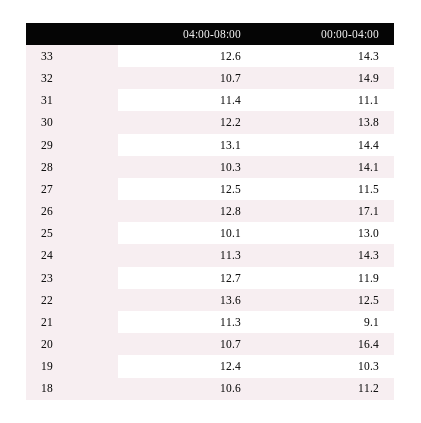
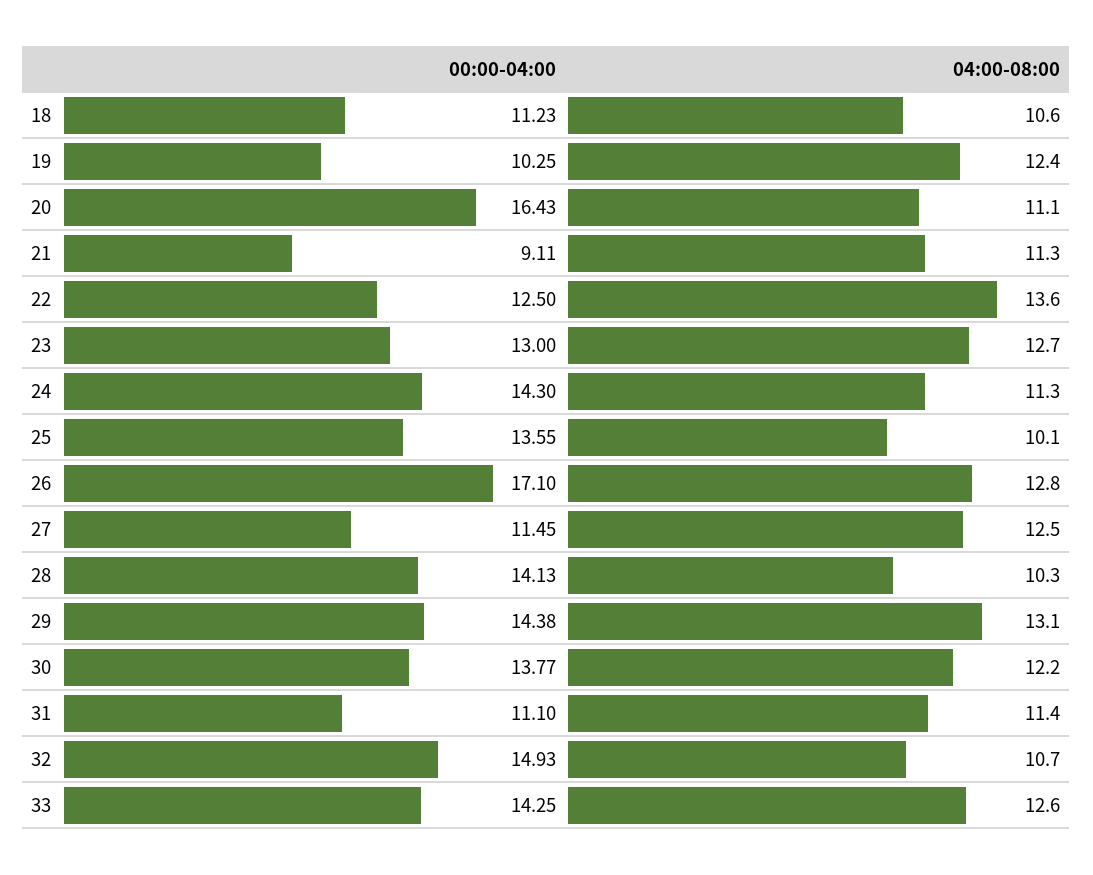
00:00-04:00, 25: 13 -> 13.55
00:00-04:00, 23: 11.9 -> 13
04:00-08:00, 20: 10.7 -> 11.1

